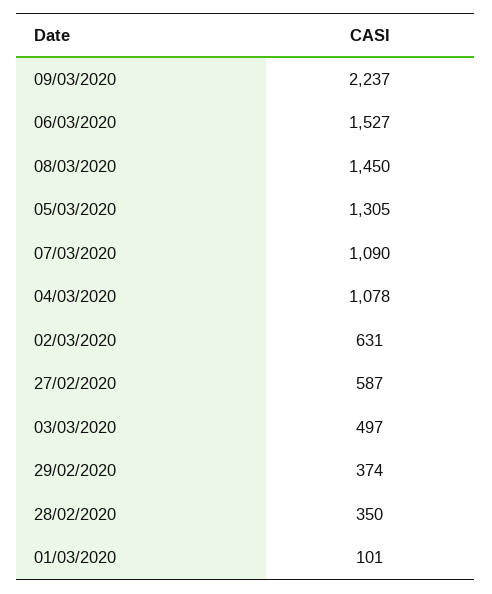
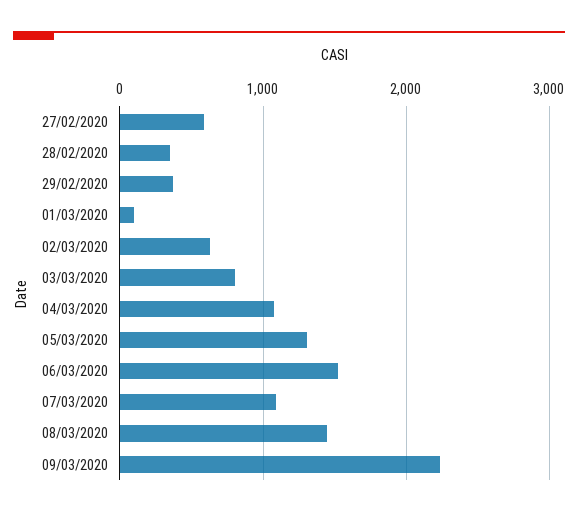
03/03/2020: 497 -> 800

